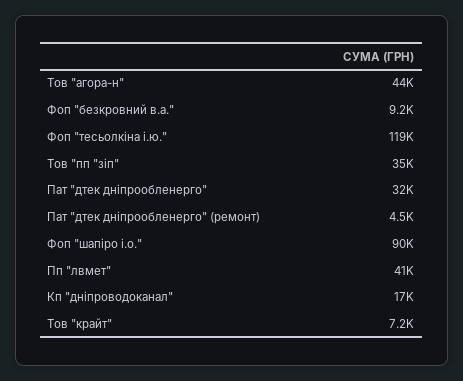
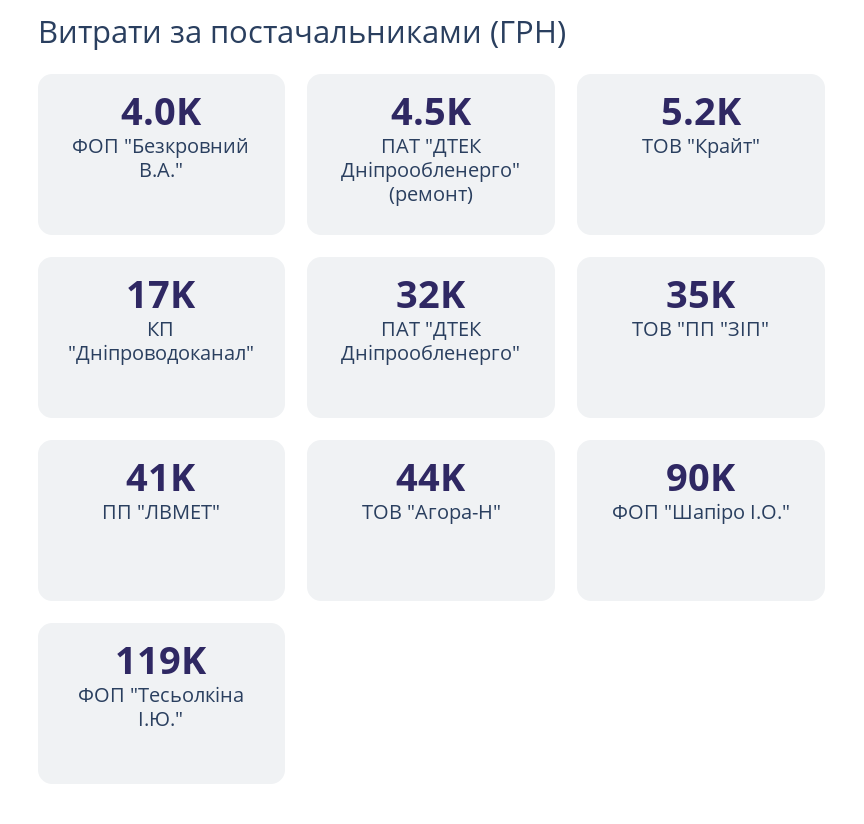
Фоп "безкровний в.а.": 9200 -> 4000
Тов "крайт": 7200 -> 5200

